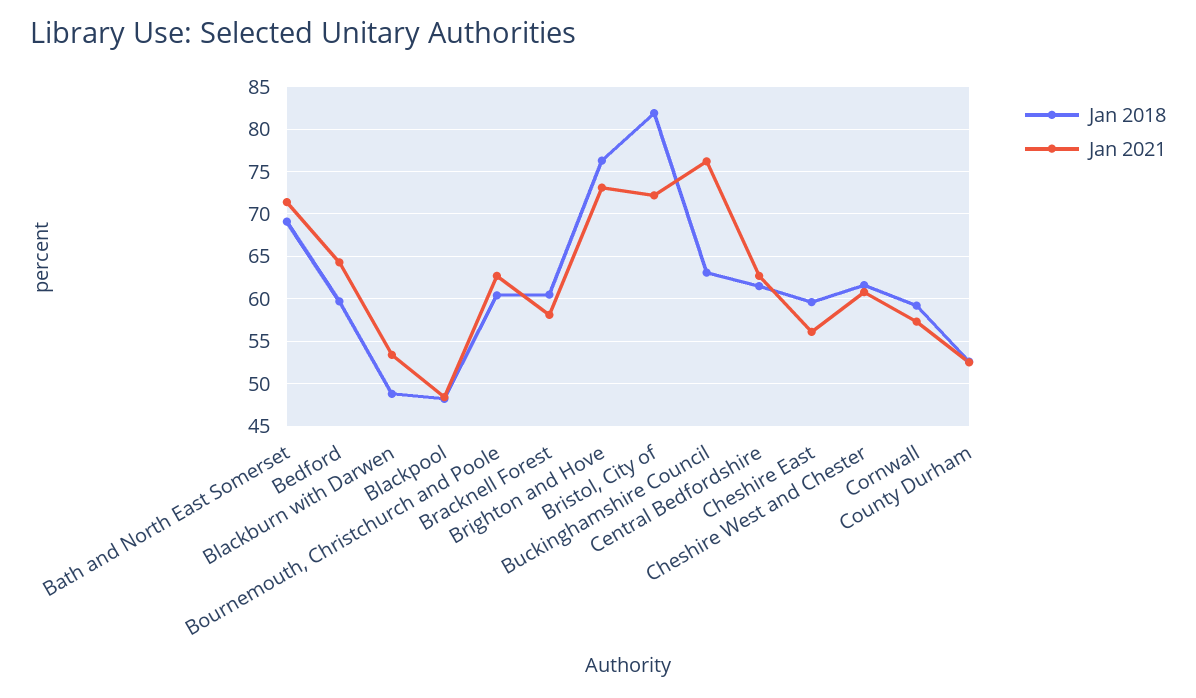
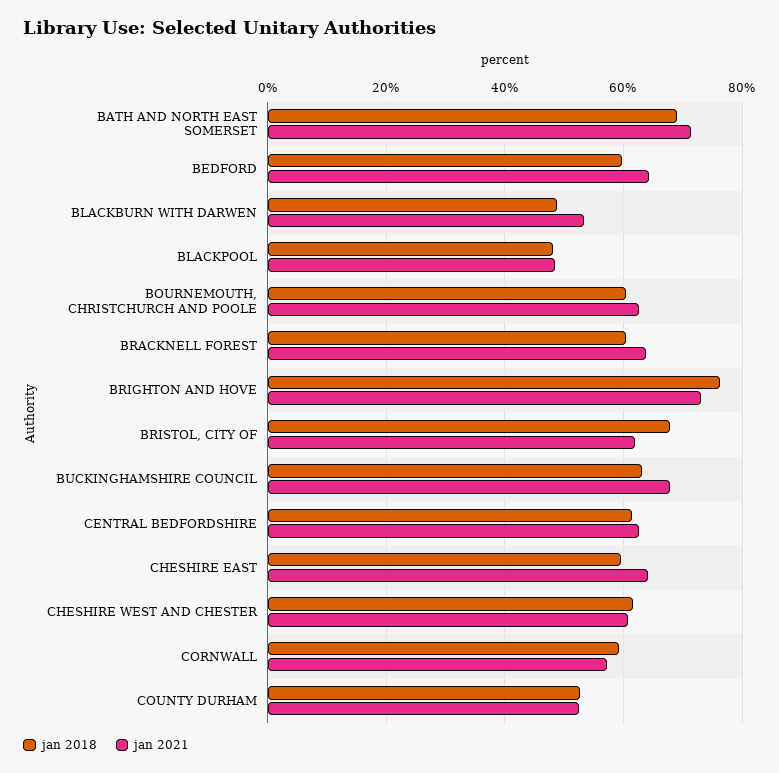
Jan 2021, Bracknell Forest: 58 -> 64
Jan 2018, Bristol, City of: 82 -> 68
Jan 2021, Bristol, City of: 72 -> 62
Jan 2021, Buckinghamshire Council: 76 -> 68
Jan 2021, Cheshire East: 56 -> 64

